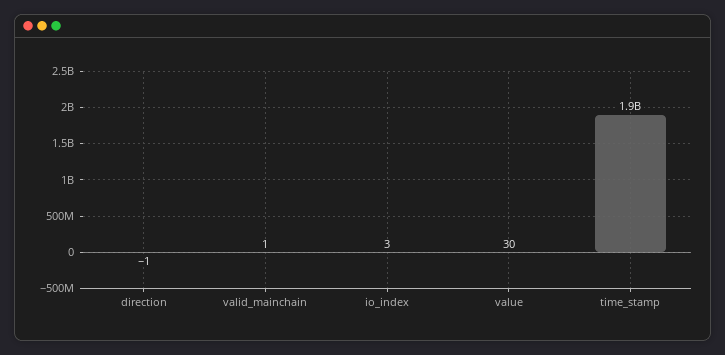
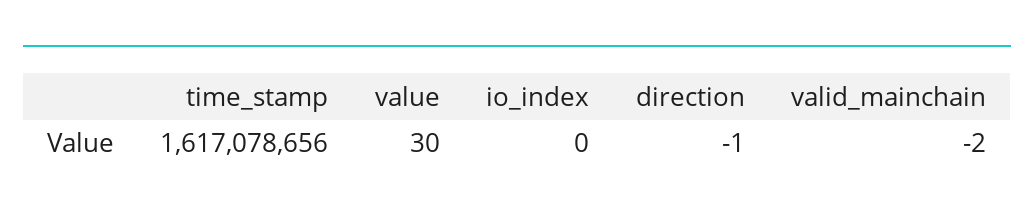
valid_mainchain: 1 -> -2
io_index: 3 -> 0
time_stamp: 1900000000 -> 1617078656

